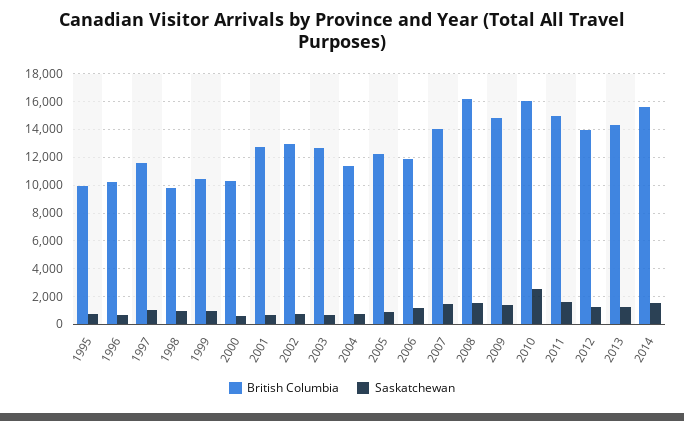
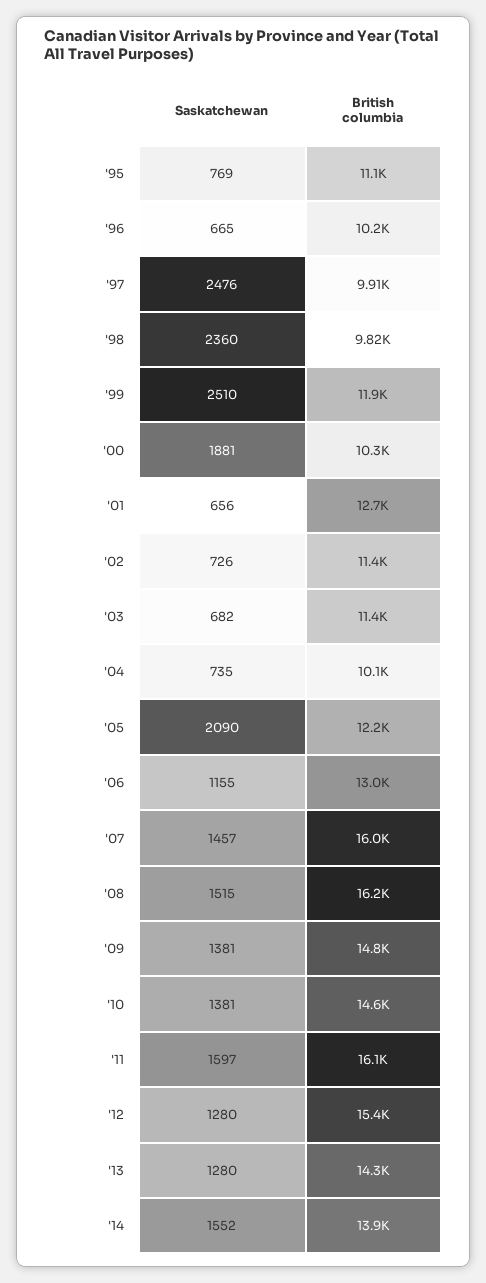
British Columbia, 1995: 10000 -> 11100
British Columbia, 1997: 11500 -> 9910
Saskatchewan, 1997: 1000 -> 2476
Saskatchewan, 1998: 1000 -> 2360
British Columbia, 1999: 10500 -> 11900
Saskatchewan, 1999: 1000 -> 2510
Saskatchewan, 2000: 500 -> 1881
British Columbia, 2002: 13000 -> 11400
British Columbia, 2003: 12500 -> 11400
British Columbia, 2004: 11500 -> 10100
Saskatchewan, 2005: 1000 -> 2090
British Columbia, 2006: 12000 -> 13000
British Columbia, 2007: 14000 -> 16000
British Columbia, 2010: 16000 -> 14600
Saskatchewan, 2010: 2500 -> 1381
British Columbia, 2011: 15000 -> 16100
British Columbia, 2012: 14000 -> 15400
British Columbia, 2014: 15500 -> 13900

